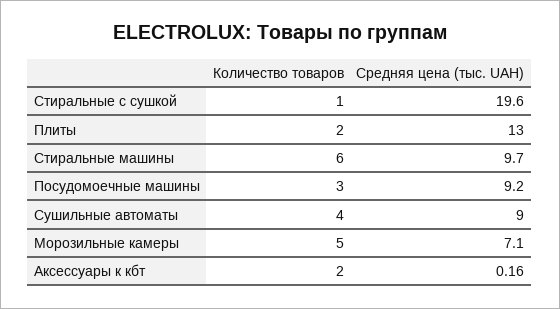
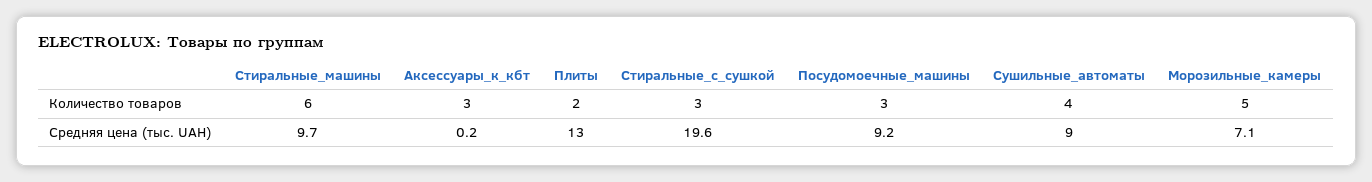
Количество товаров, Стиральные с сушкой: 1 -> 3
Количество товаров, Аксессуары к кбт: 2 -> 3

